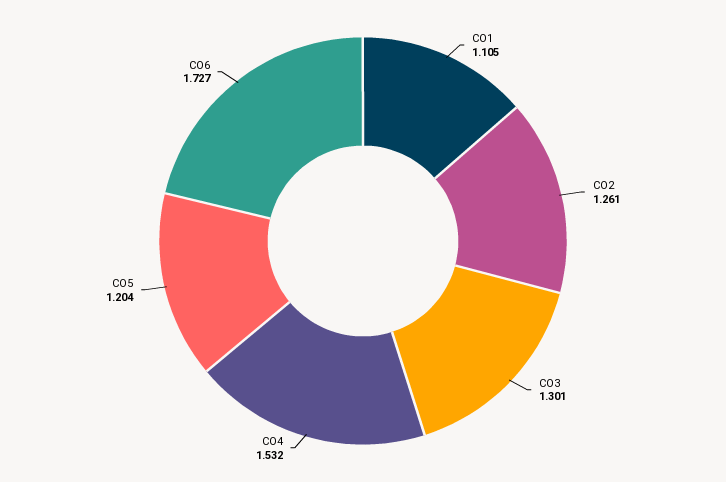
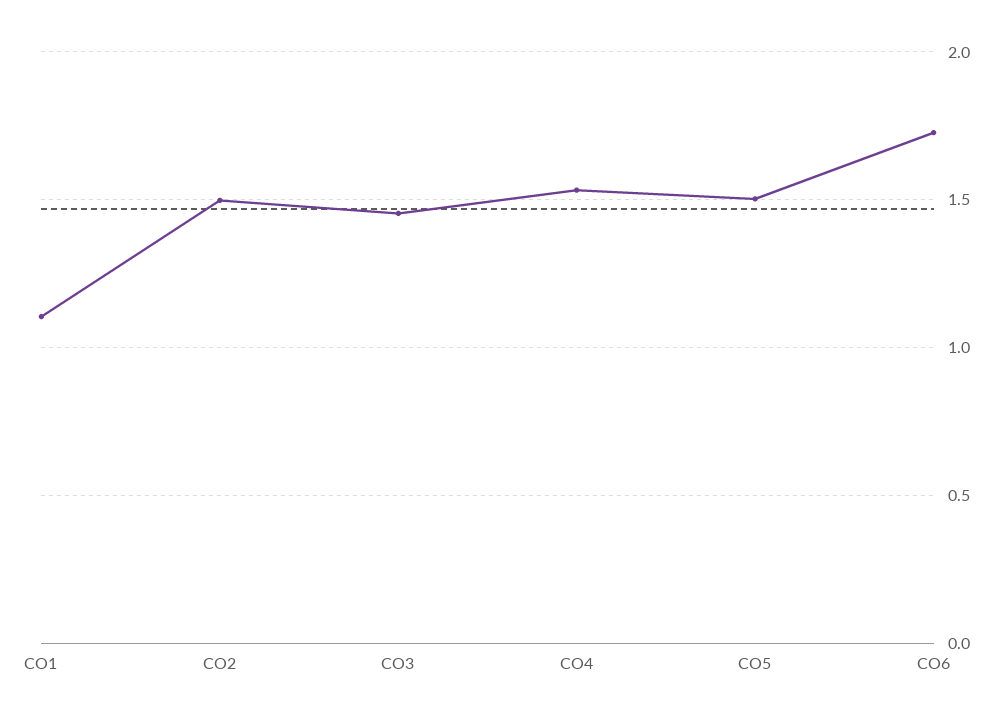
CO2: 1.261 -> 1.5
CO3: 1.301 -> 1.45
CO5: 1.204 -> 1.5

